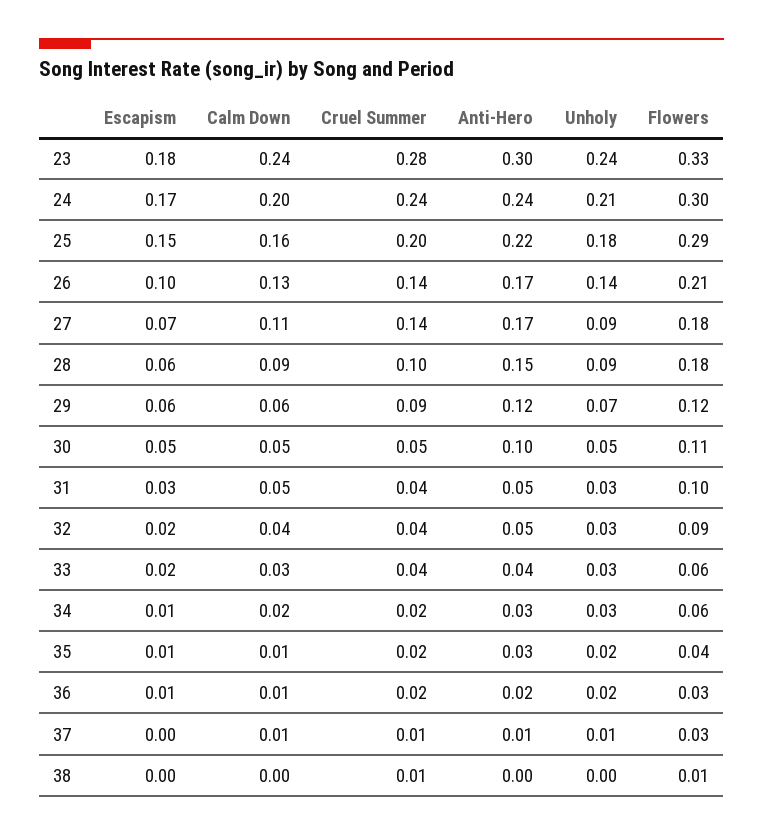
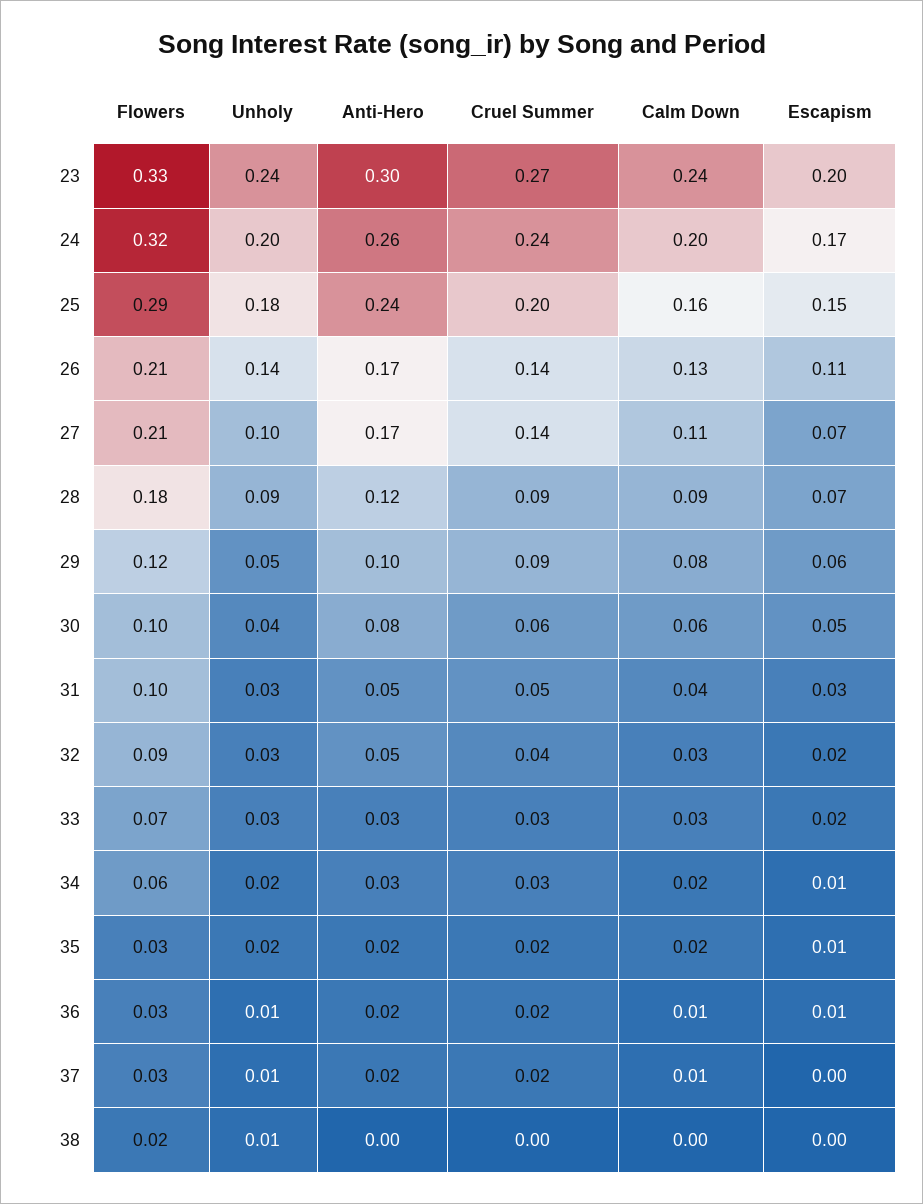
Escapism, 23: 0.18 -> 0.2
Cruel Summer, 23: 0.28 -> 0.27
Anti-Hero, 24: 0.24 -> 0.26
Unholy, 24: 0.21 -> 0.2
Flowers, 24: 0.3 -> 0.32
Anti-Hero, 25: 0.22 -> 0.24
Escapism, 26: 0.1 -> 0.11
Unholy, 27: 0.09 -> 0.1
Flowers, 27: 0.18 -> 0.21
Escapism, 28: 0.06 -> 0.07
Cruel Summer, 28: 0.1 -> 0.09
Anti-Hero, 28: 0.15 -> 0.12
Calm Down, 29: 0.06 -> 0.08
Anti-Hero, 29: 0.12 -> 0.1
Unholy, 29: 0.07 -> 0.05
Calm Down, 30: 0.05 -> 0.06
Cruel Summer, 30: 0.05 -> 0.06
Anti-Hero, 30: 0.1 -> 0.08
Unholy, 30: 0.05 -> 0.04
Flowers, 30: 0.11 -> 0.1
Calm Down, 31: 0.05 -> 0.04
Cruel Summer, 31: 0.04 -> 0.05
Calm Down, 32: 0.04 -> 0.03
Cruel Summer, 33: 0.04 -> 0.03
Anti-Hero, 33: 0.04 -> 0.03
Flowers, 33: 0.06 -> 0.07
Cruel Summer, 34: 0.02 -> 0.03
Unholy, 34: 0.03 -> 0.02
Calm Down, 35: 0.01 -> 0.02
Anti-Hero, 35: 0.03 -> 0.02
Flowers, 35: 0.04 -> 0.03
Unholy, 36: 0.02 -> 0.01
Cruel Summer, 37: 0.01 -> 0.02
Anti-Hero, 37: 0.01 -> 0.02
Cruel Summer, 38: 0.01 -> 0
Unholy, 38: 0 -> 0.01
Flowers, 38: 0.01 -> 0.02

